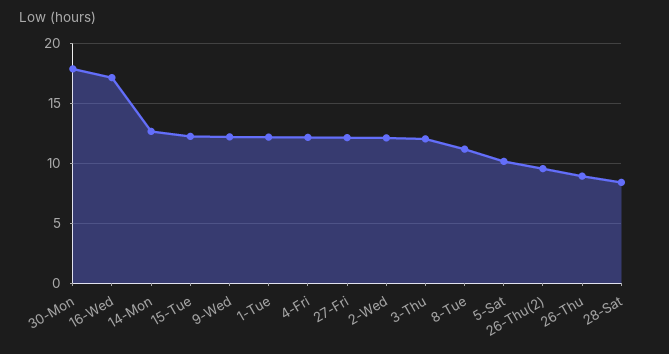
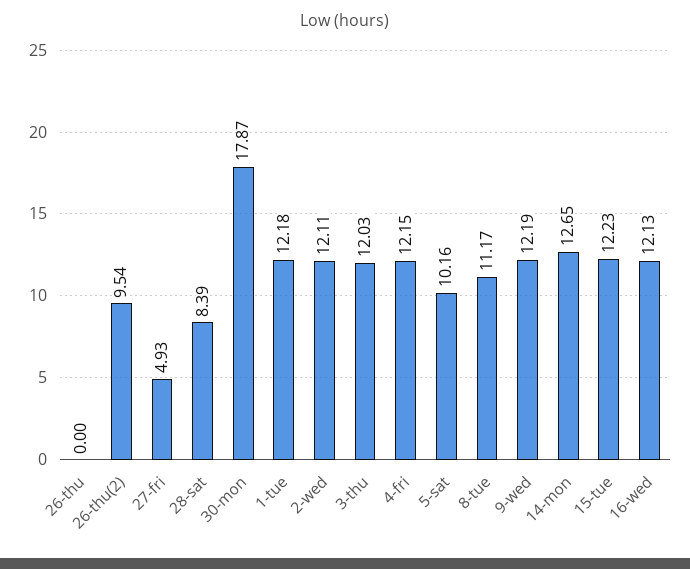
16-Wed: 17 -> 12.13
27-Fri: 12 -> 4.93
26-Thu: 9 -> 0

